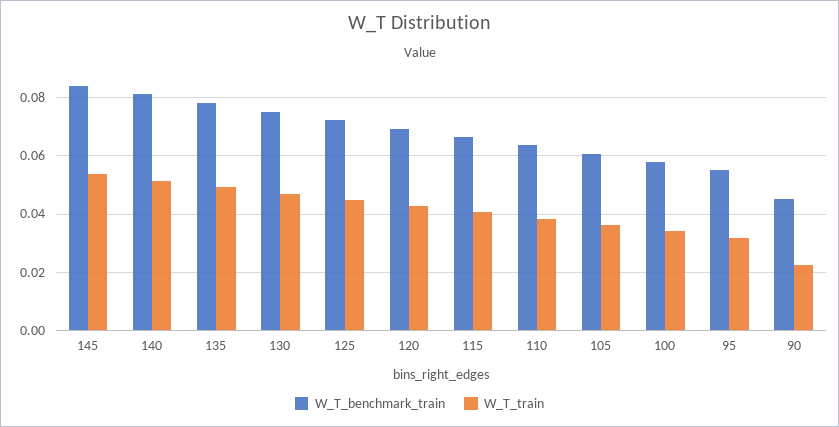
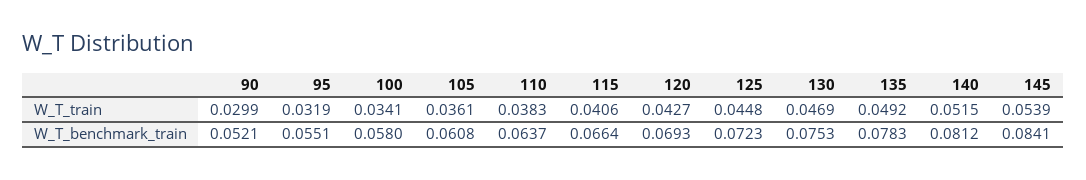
W_T_benchmark_train, 90: 0.045 -> 0.0521
W_T_train, 90: 0.0225 -> 0.0299

